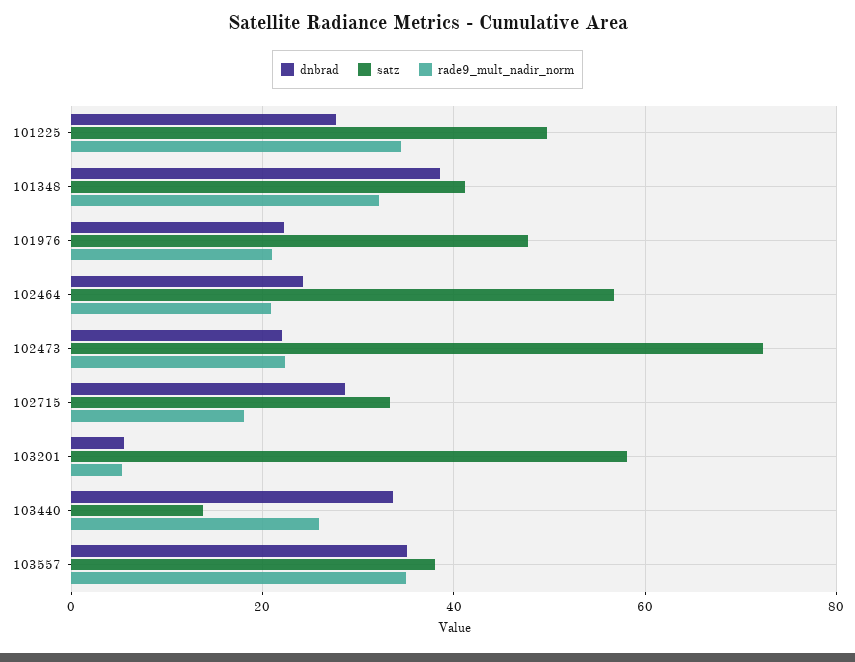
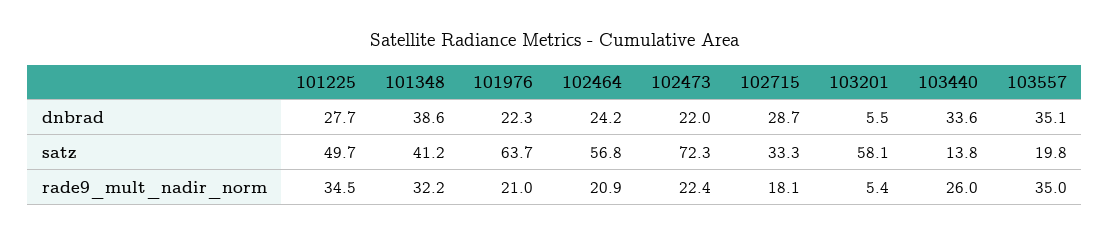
satz, 101976: 48 -> 63.7
satz, 103557: 38 -> 19.8

